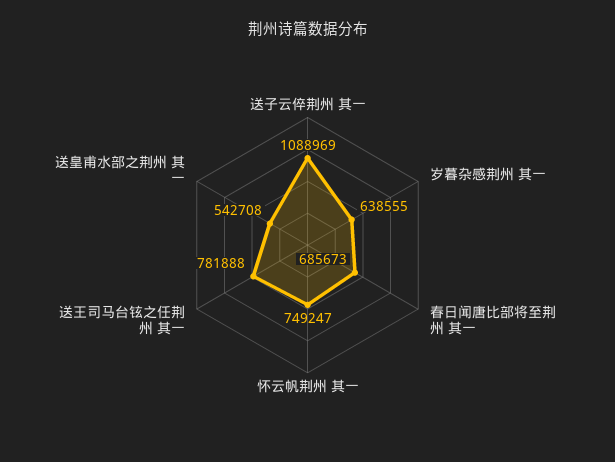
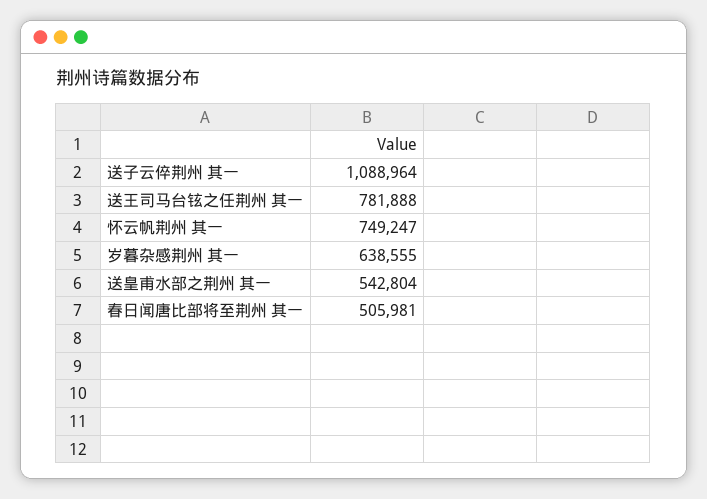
送子云倅荆州 其一: 1088969 -> 1088964
春日闻唐比部将至荆州 其一: 685673 -> 505981
送皇甫水部之荆州 其一: 542708 -> 542804

